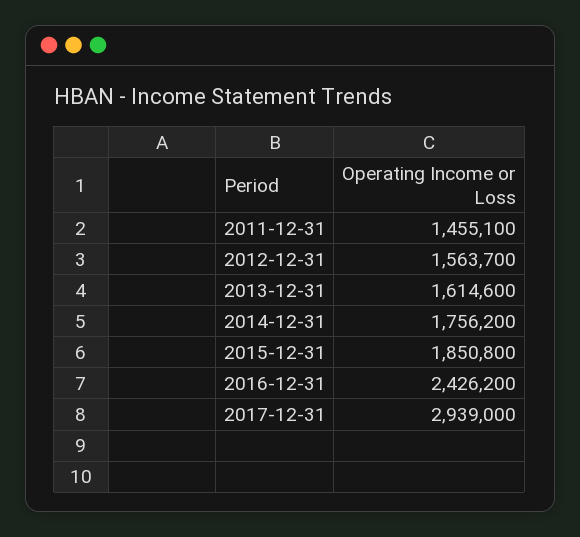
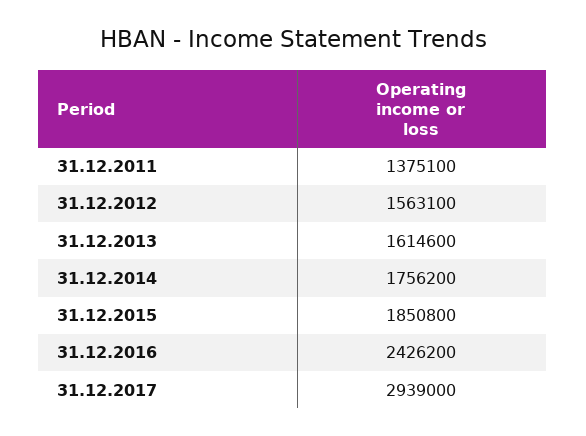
2011-12-31: 1455100 -> 1375100
2012-12-31: 1563700 -> 1563100

